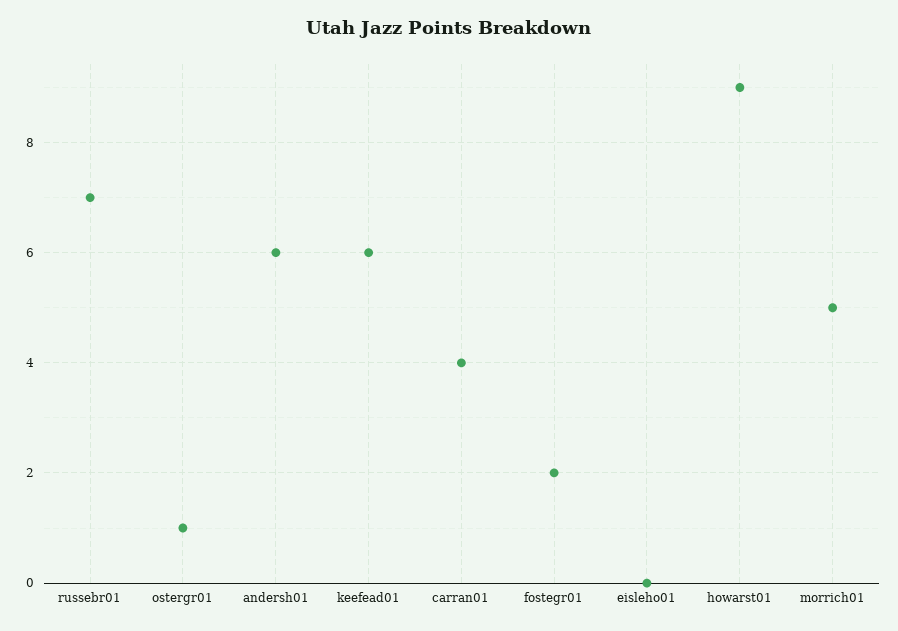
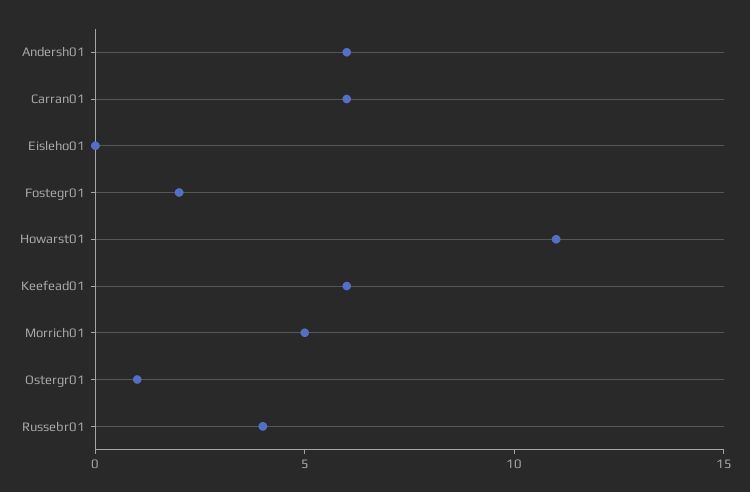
russebr01: 7 -> 4
carran01: 4 -> 6
howarst01: 9 -> 11

